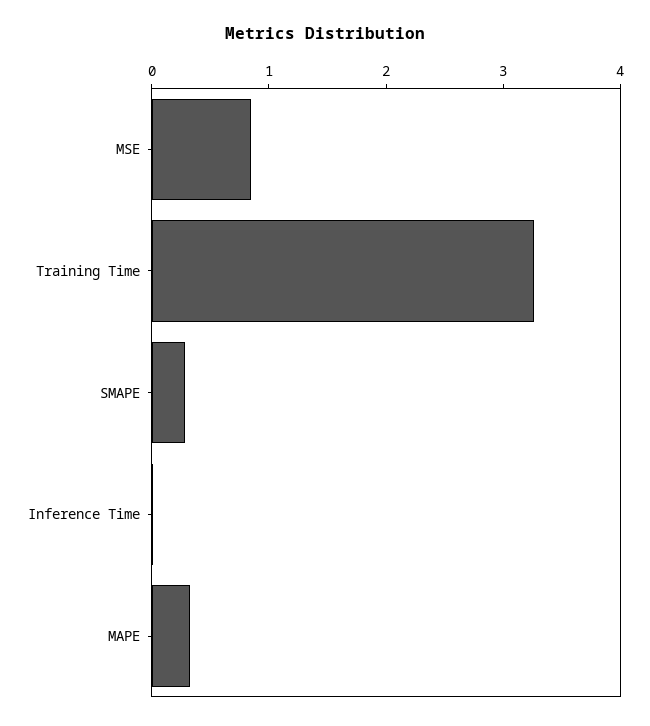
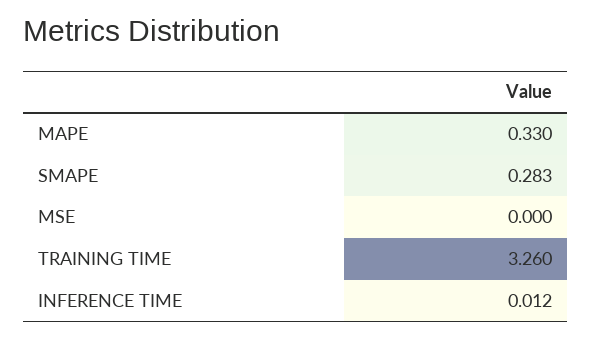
MSE: 0.8 -> 0

